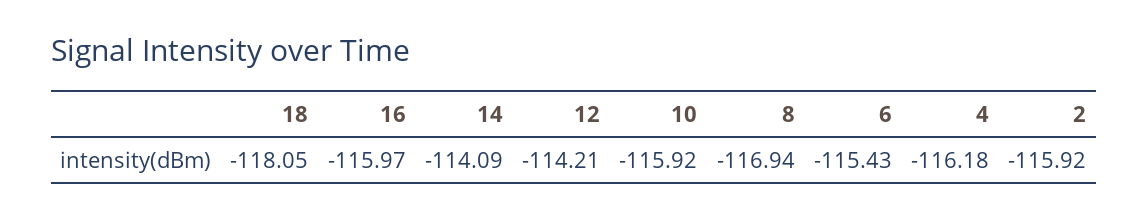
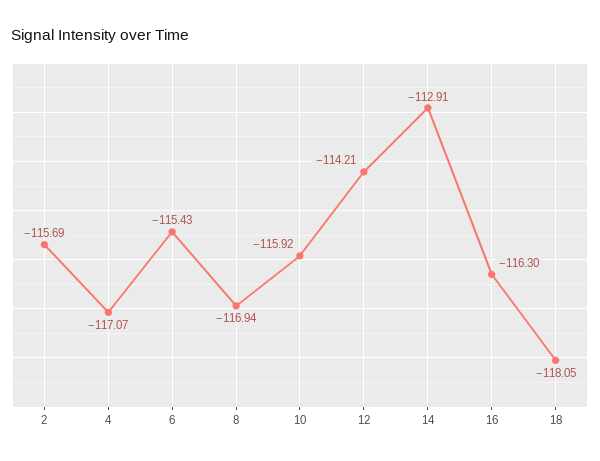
16: -115.97 -> -116.3
14: -114.09 -> -112.91
4: -116.18 -> -117.07
2: -115.92 -> -115.69

